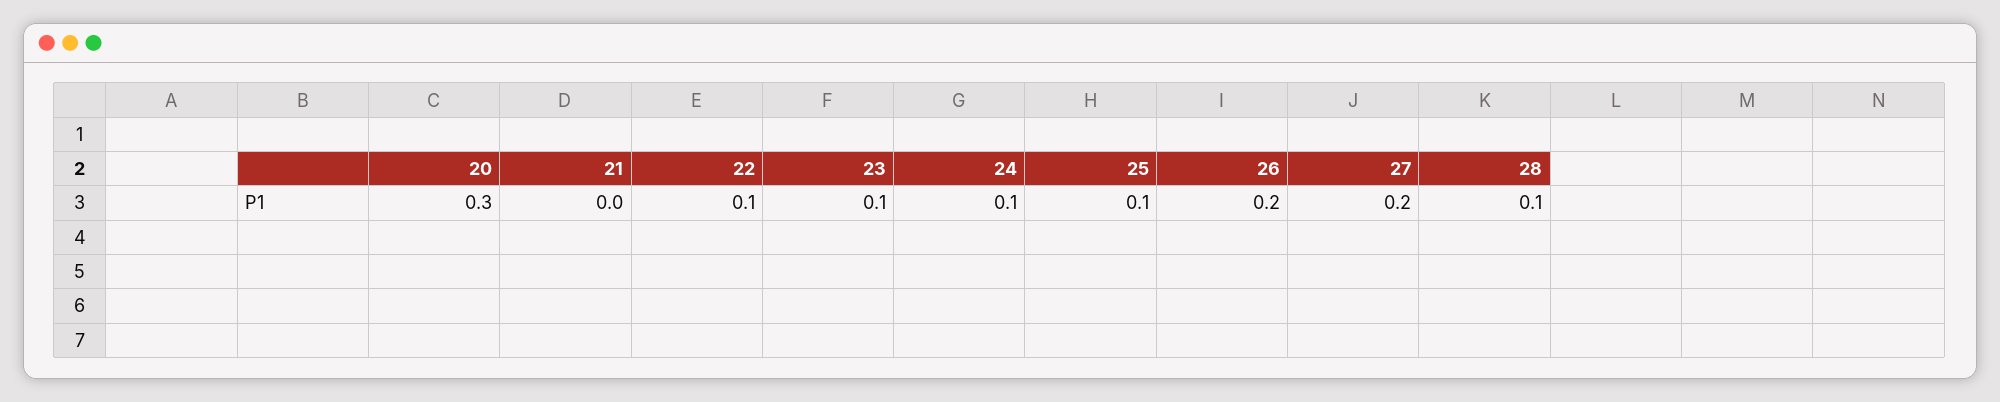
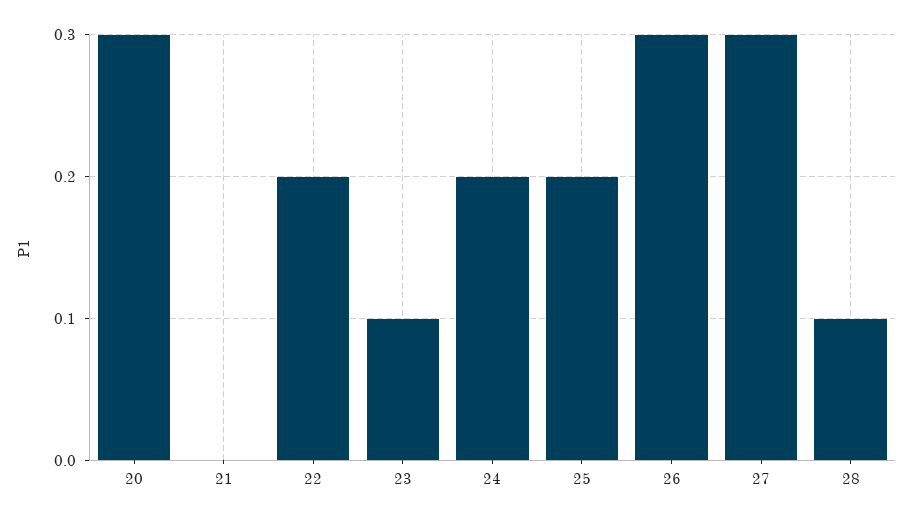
22: 0.1 -> 0.2
24: 0.1 -> 0.2
25: 0.1 -> 0.2
26: 0.2 -> 0.3
27: 0.2 -> 0.3

